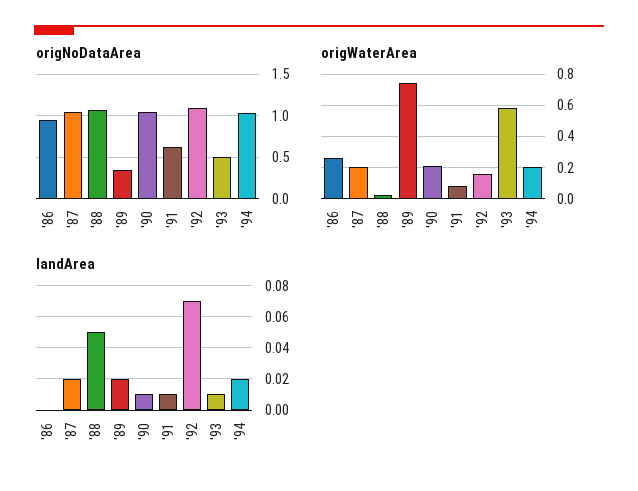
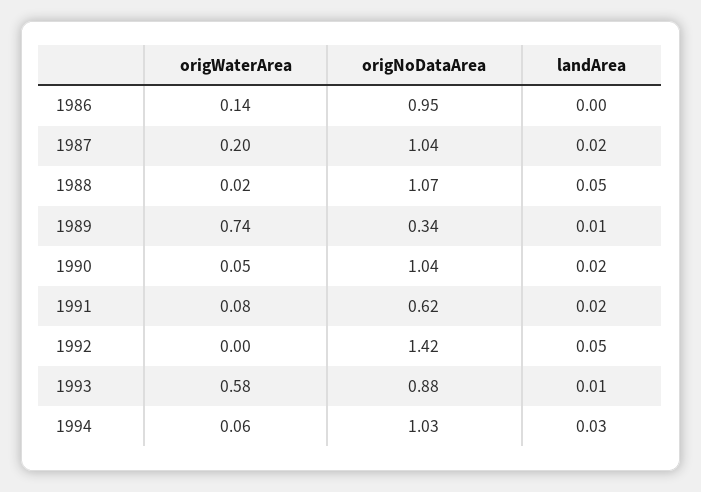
origNoDataArea, '92: 1.1 -> 1.42
origNoDataArea, '93: 0.5 -> 0.88
origWaterArea, '86: 0.25 -> 0.14
origWaterArea, '90: 0.2 -> 0.05
origWaterArea, '92: 0.15 -> 0
origWaterArea, '94: 0.2 -> 0.06
landArea, '89: 0.02 -> 0.01
landArea, '90: 0.01 -> 0.02
landArea, '91: 0.01 -> 0.02
landArea, '92: 0.07 -> 0.05
landArea, '94: 0.02 -> 0.03

